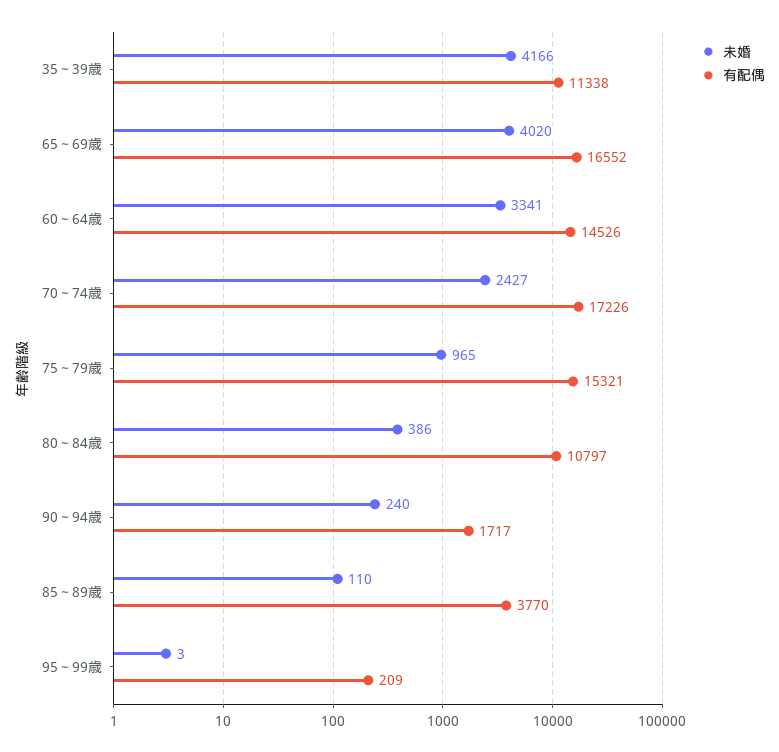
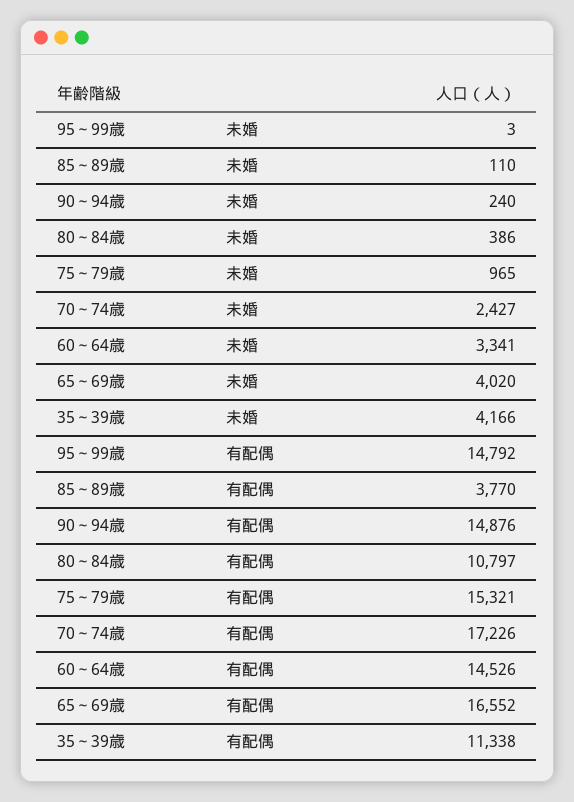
有配偶, 90～94歳: 1717 -> 14876
有配偶, 95～99歳: 209 -> 14792

